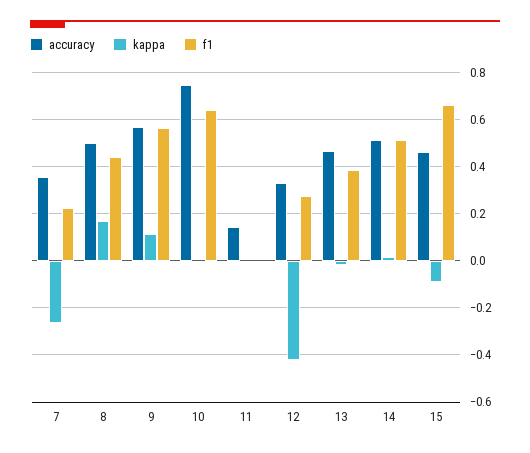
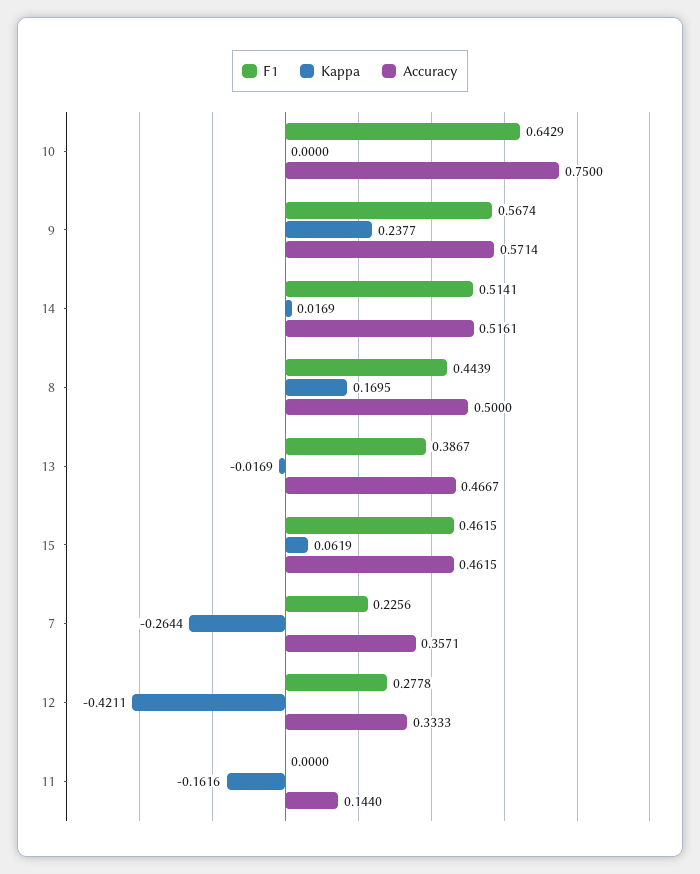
kappa, 9: 0.1 -> 0.2377
kappa, 11: 0 -> -0.1616
kappa, 15: -0.1 -> 0.0619
f1, 15: 0.65 -> 0.4615

